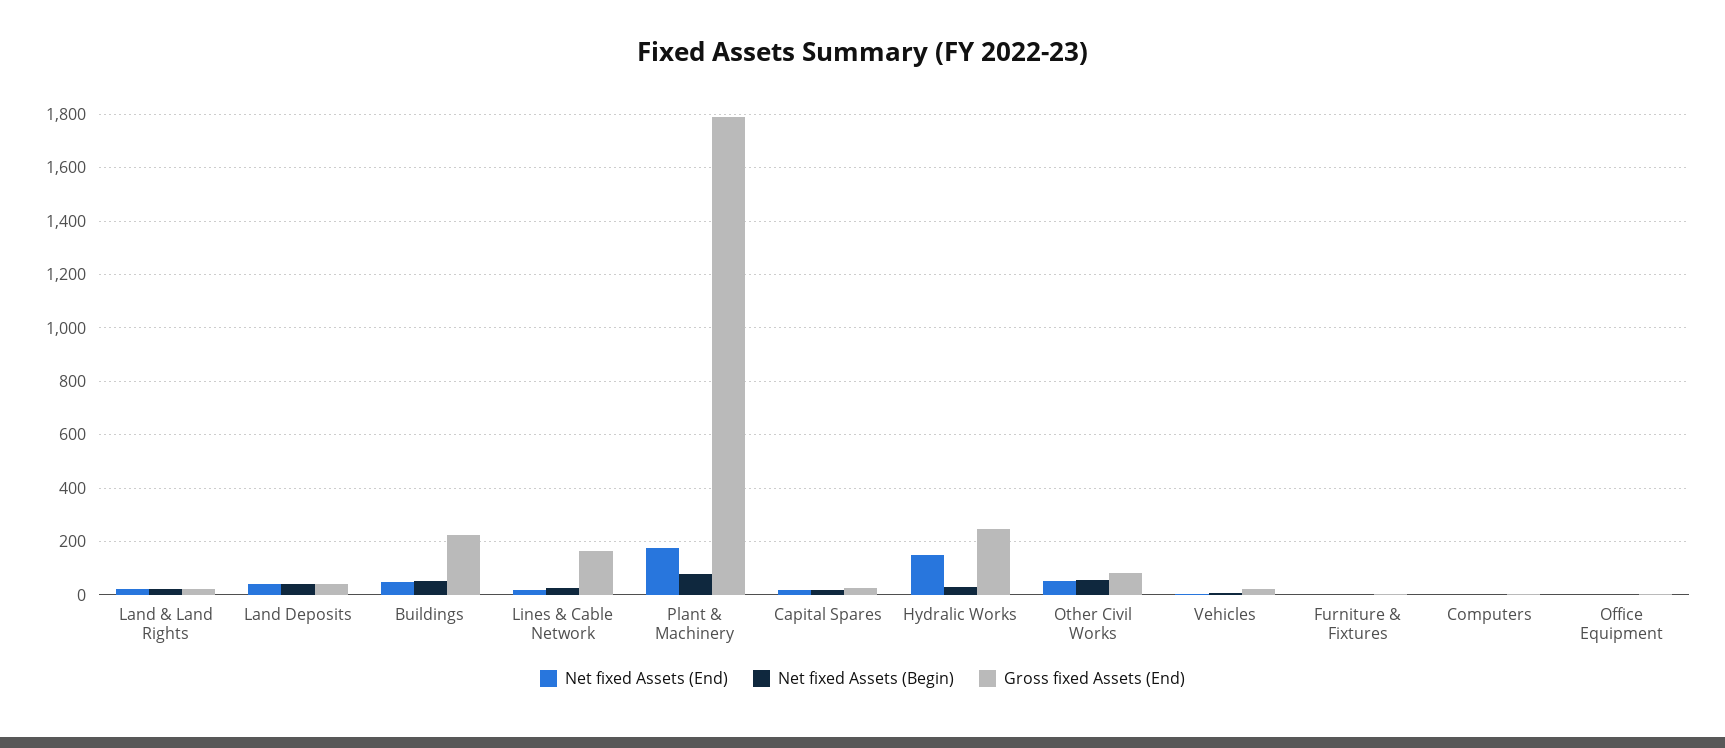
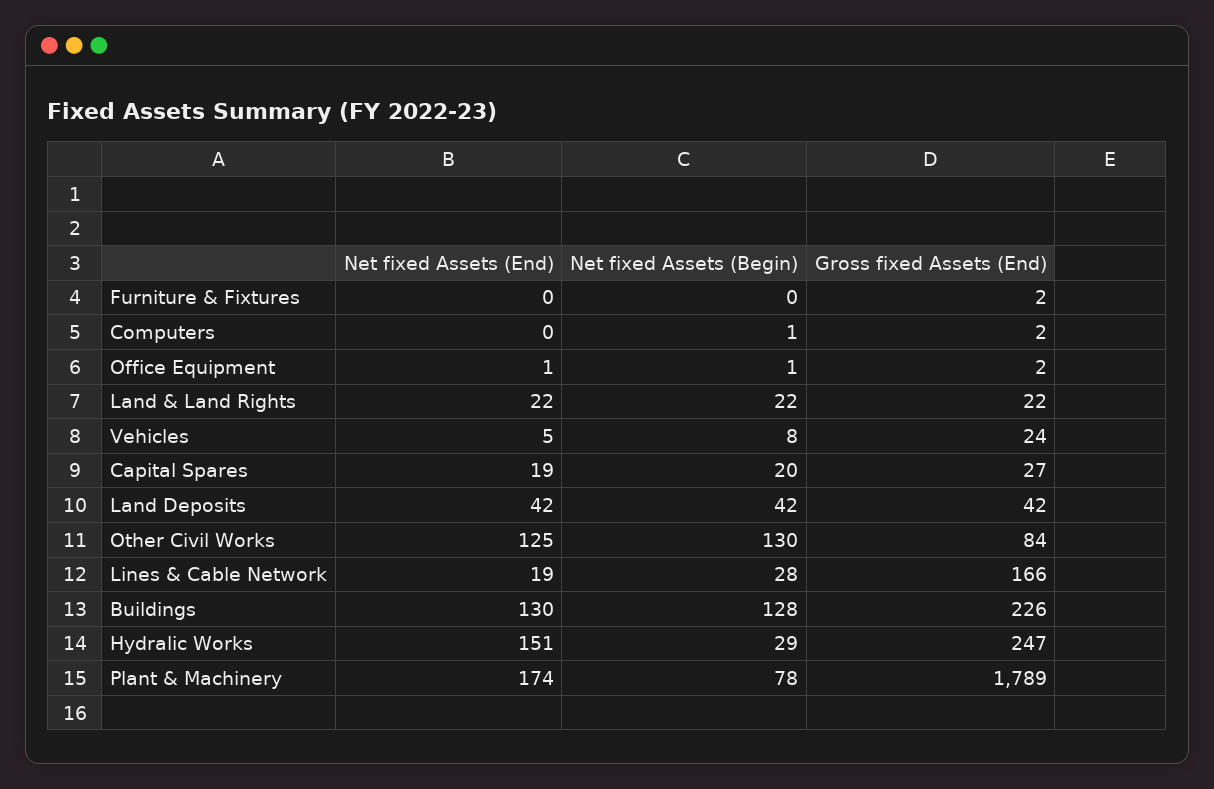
Net fixed Assets (End), Buildings: 50 -> 130
Net fixed Assets (Begin), Buildings: 50 -> 128
Net fixed Assets (End), Other Civil Works: 50 -> 125
Net fixed Assets (Begin), Other Civil Works: 50 -> 130

